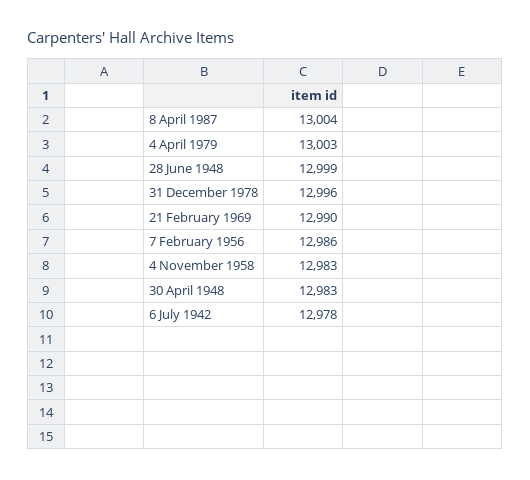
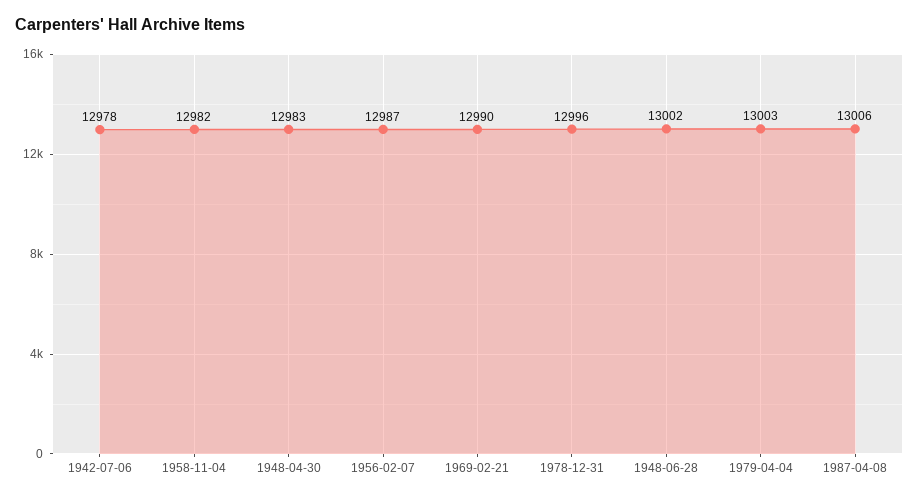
8 April 1987: 13004 -> 13006
28 June 1948: 12999 -> 13002
7 February 1956: 12986 -> 12987
4 November 1958: 12983 -> 12982

